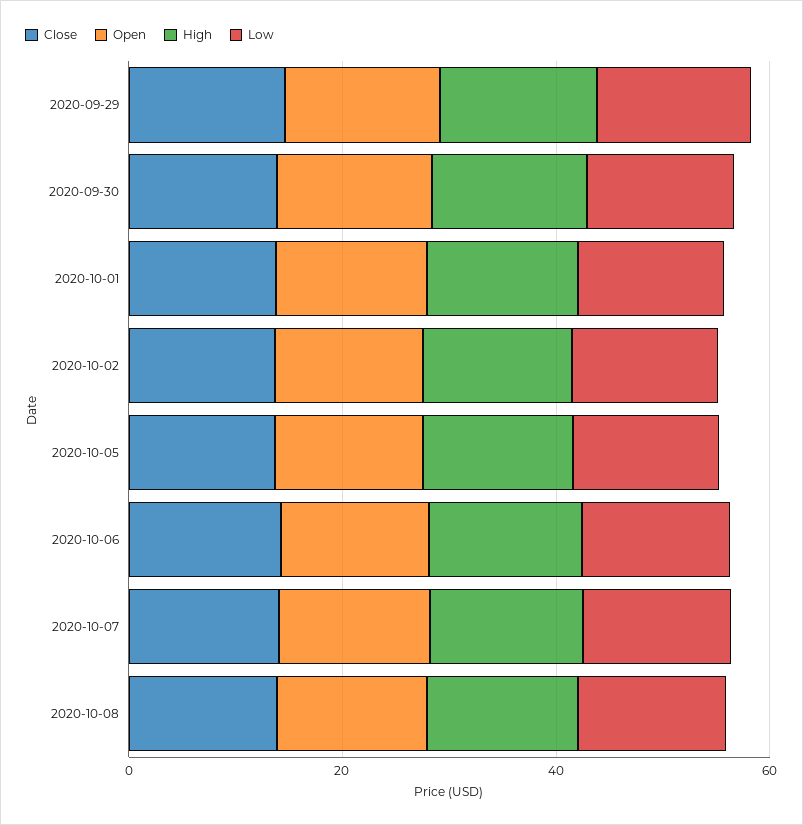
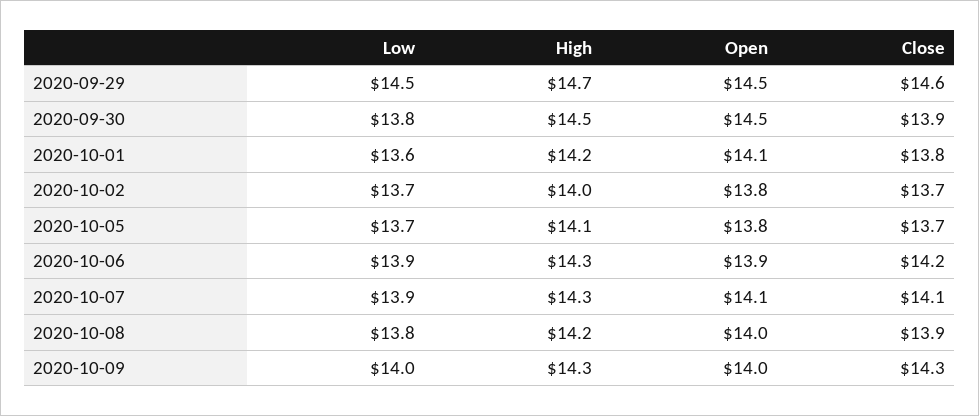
Low, 2020-10-09: none -> 14
High, 2020-10-09: none -> 14.3
Open, 2020-10-09: none -> 14
Close, 2020-10-09: none -> 14.3

